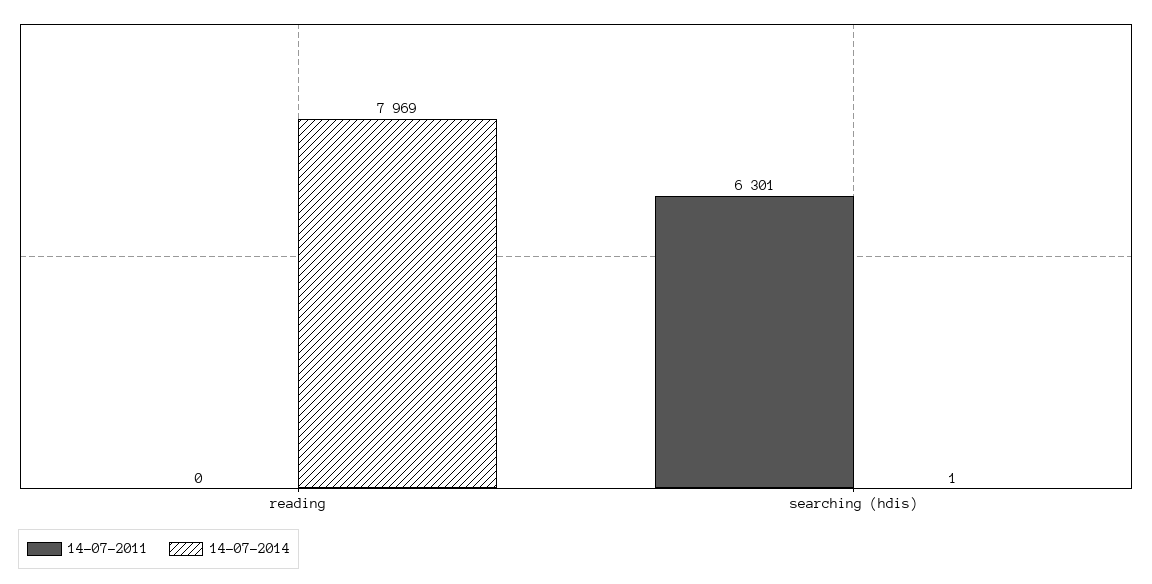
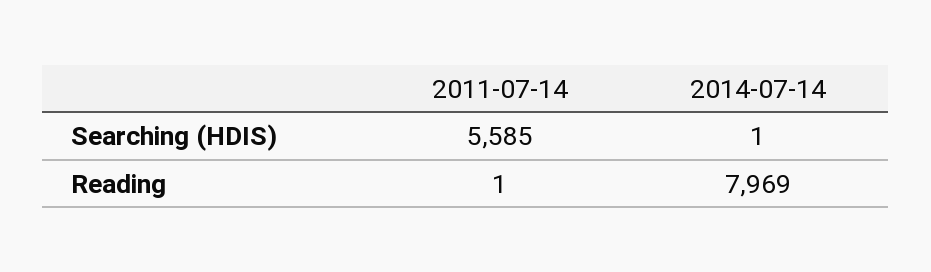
14-07-2011, reading: 0 -> 1
14-07-2011, searching (hdis): 6301 -> 5585

